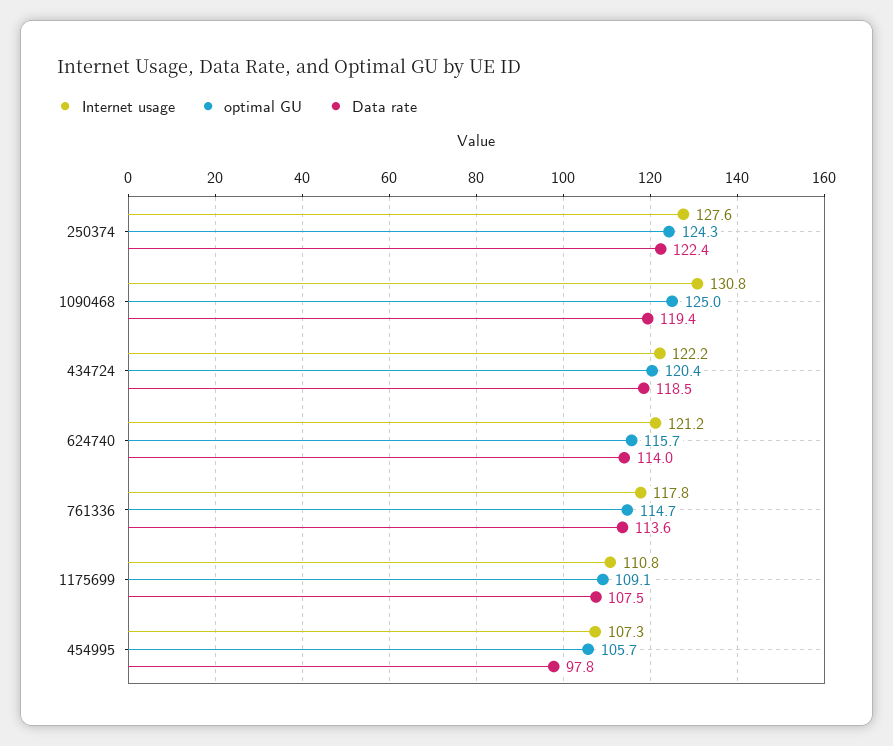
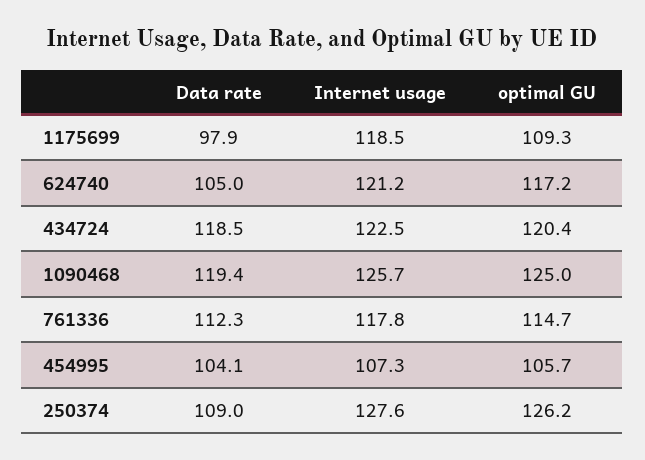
optimal GU, 250374: 124.3 -> 126.2
Data rate, 250374: 122.4 -> 109
Internet usage, 1090468: 130.8 -> 125.7
Internet usage, 434724: 122.2 -> 122.5
optimal GU, 624740: 115.7 -> 117.2
Data rate, 624740: 114 -> 105
Data rate, 761336: 113.6 -> 112.3
Internet usage, 1175699: 110.8 -> 118.5
optimal GU, 1175699: 109.1 -> 109.3
Data rate, 1175699: 107.5 -> 97.9
Data rate, 454995: 97.8 -> 104.1

